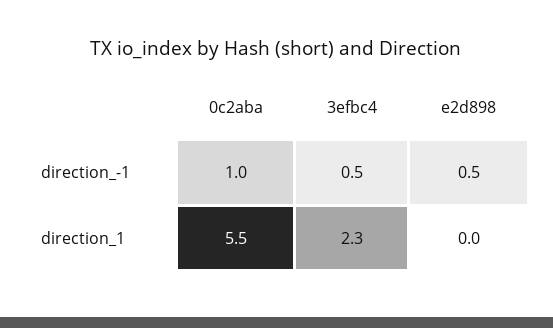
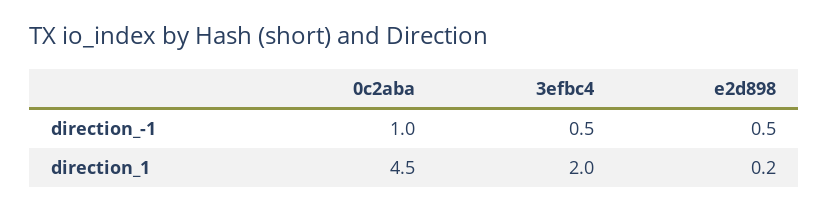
0c2aba, direction_1: 5.5 -> 4.5
3efbc4, direction_1: 2.3 -> 2
e2d898, direction_1: 0 -> 0.2

